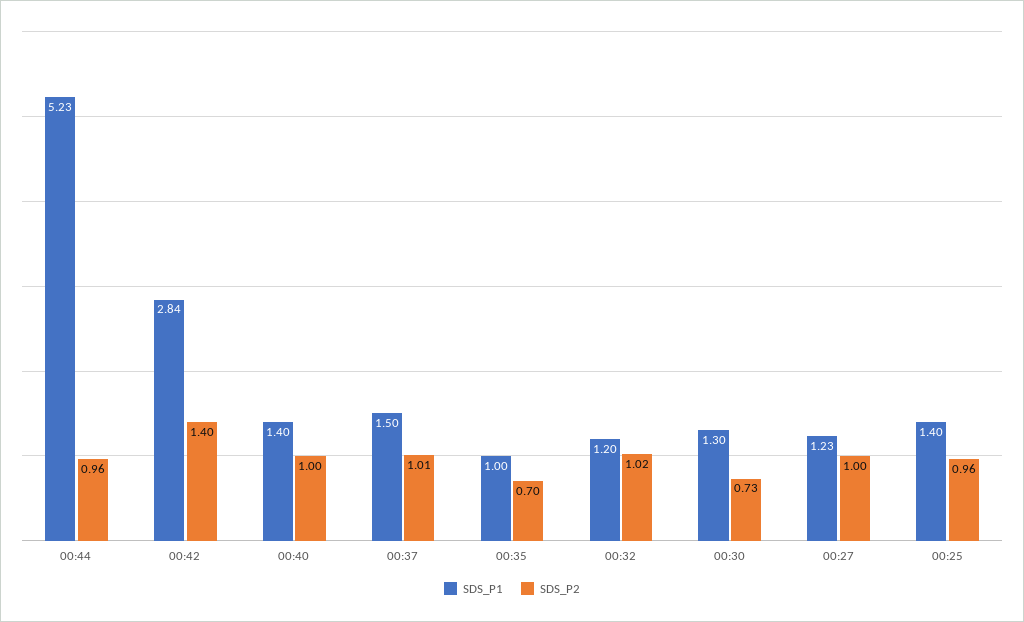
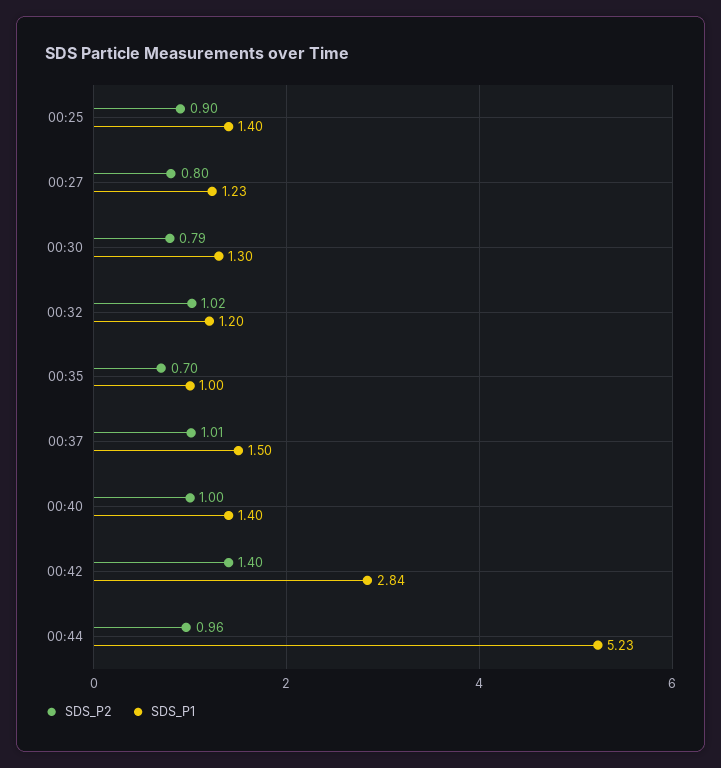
SDS_P2, 00:30: 0.73 -> 0.79
SDS_P2, 00:27: 1 -> 0.8
SDS_P2, 00:25: 0.96 -> 0.9

